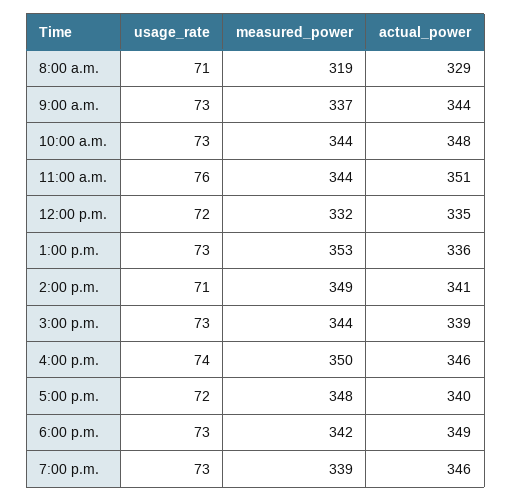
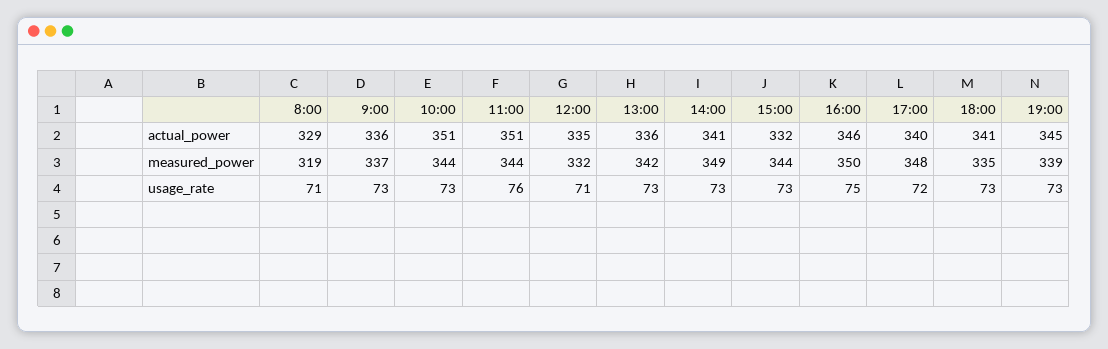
actual_power, 9:00 a.m.: 344 -> 336
actual_power, 10:00 a.m.: 348 -> 351
usage_rate, 12:00 p.m.: 72 -> 71
measured_power, 1:00 p.m.: 353 -> 342
usage_rate, 2:00 p.m.: 71 -> 73
actual_power, 3:00 p.m.: 339 -> 332
usage_rate, 4:00 p.m.: 74 -> 75
measured_power, 6:00 p.m.: 342 -> 335
actual_power, 6:00 p.m.: 349 -> 341
actual_power, 7:00 p.m.: 346 -> 345

